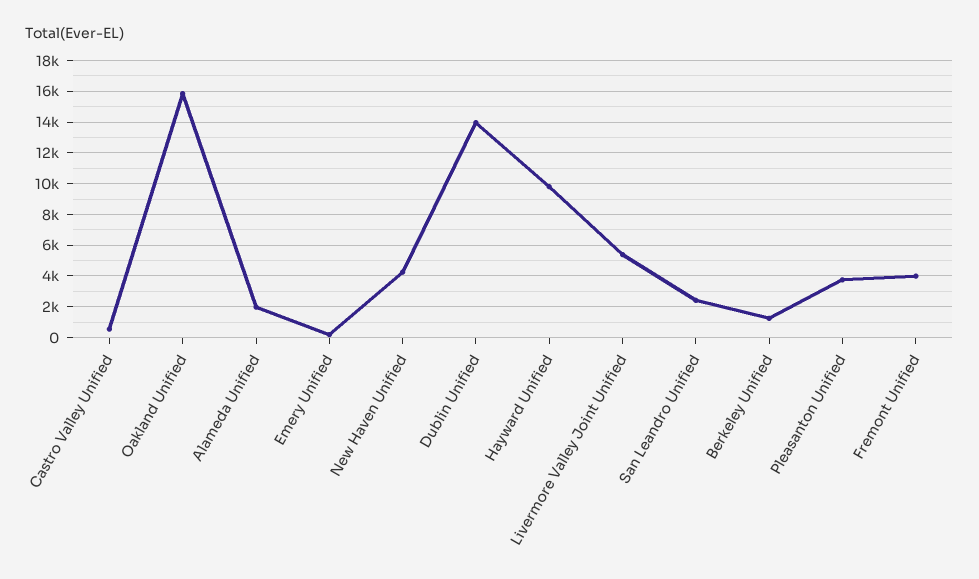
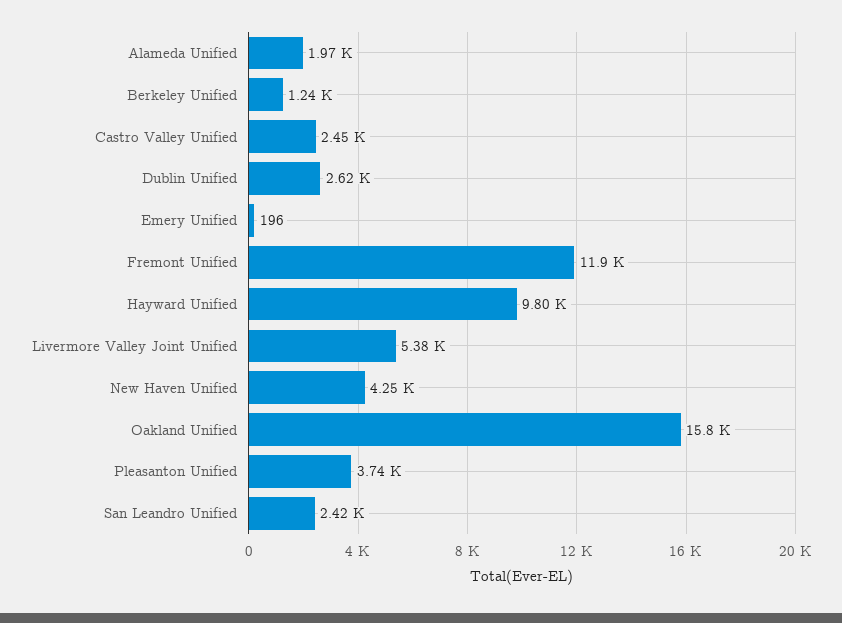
Castro Valley Unified: 500 -> 2450
Dublin Unified: 14000 -> 2620
Fremont Unified: 4000 -> 11900

